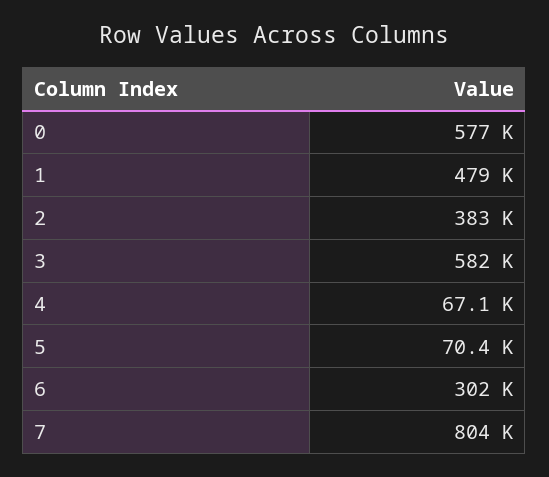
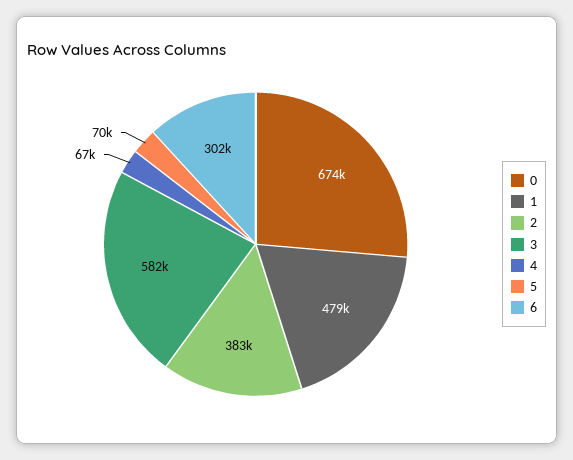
0: 577000 -> 674000
7: 804000 -> none

